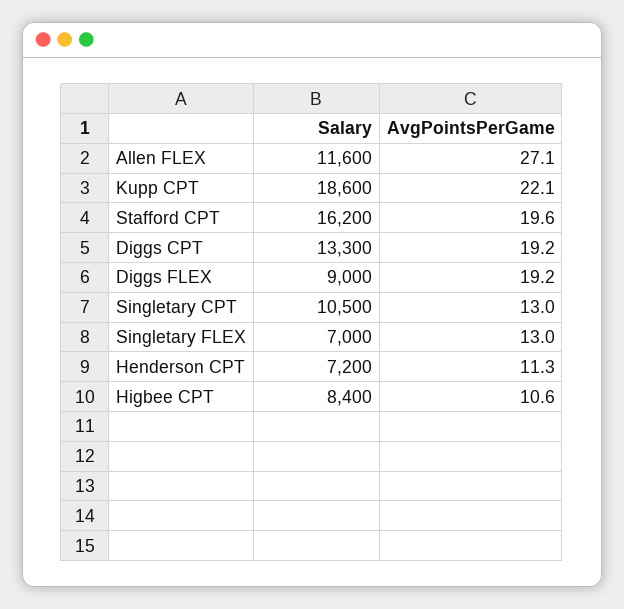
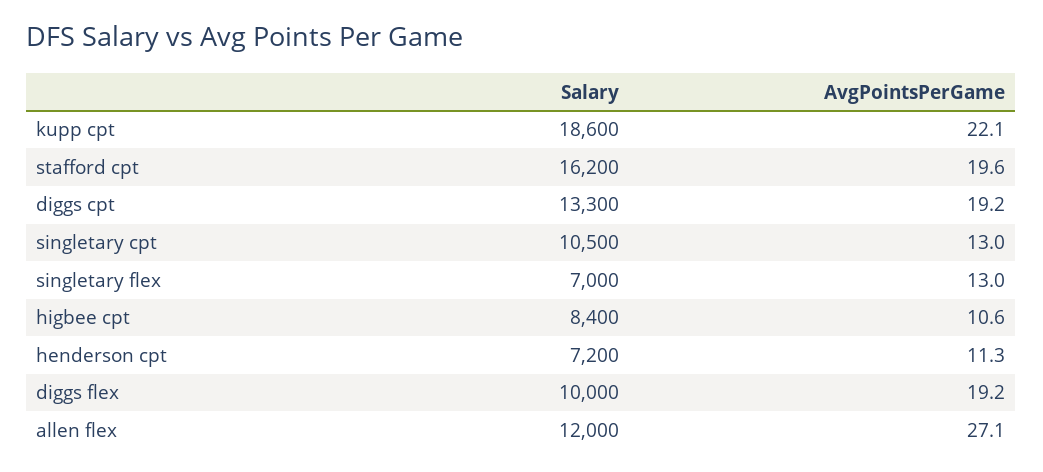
Salary, Allen FLEX: 11600 -> 12000
Salary, Diggs FLEX: 9000 -> 10000

